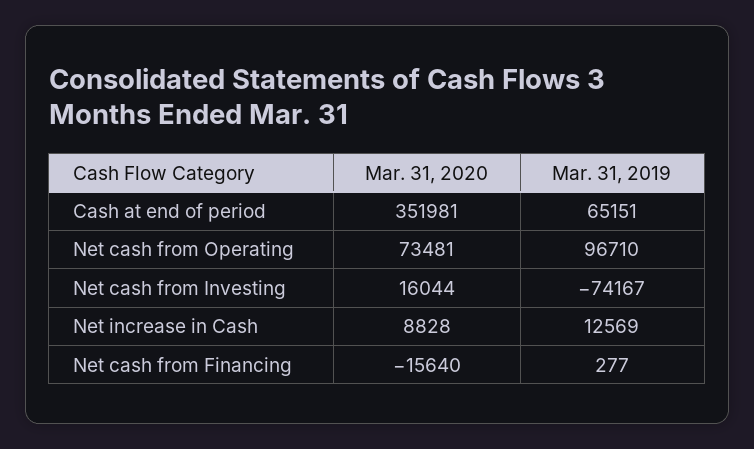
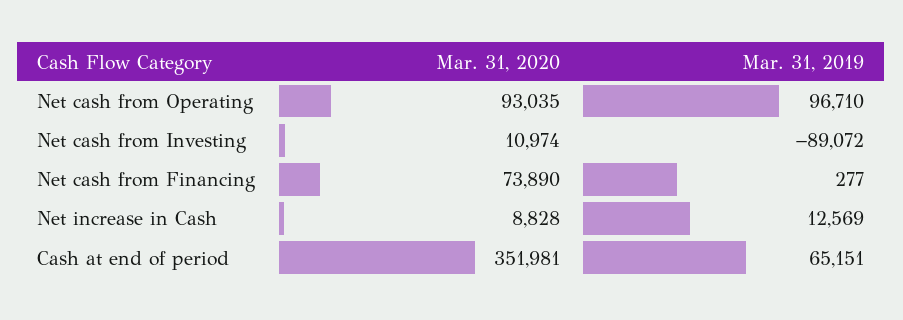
Mar. 31, 2020, Net cash from Operating: 73481 -> 93035
Mar. 31, 2020, Net cash from Investing: 16044 -> 10974
Mar. 31, 2019, Net cash from Investing: -74167 -> -89072
Mar. 31, 2020, Net cash from Financing: -15640 -> 73890

